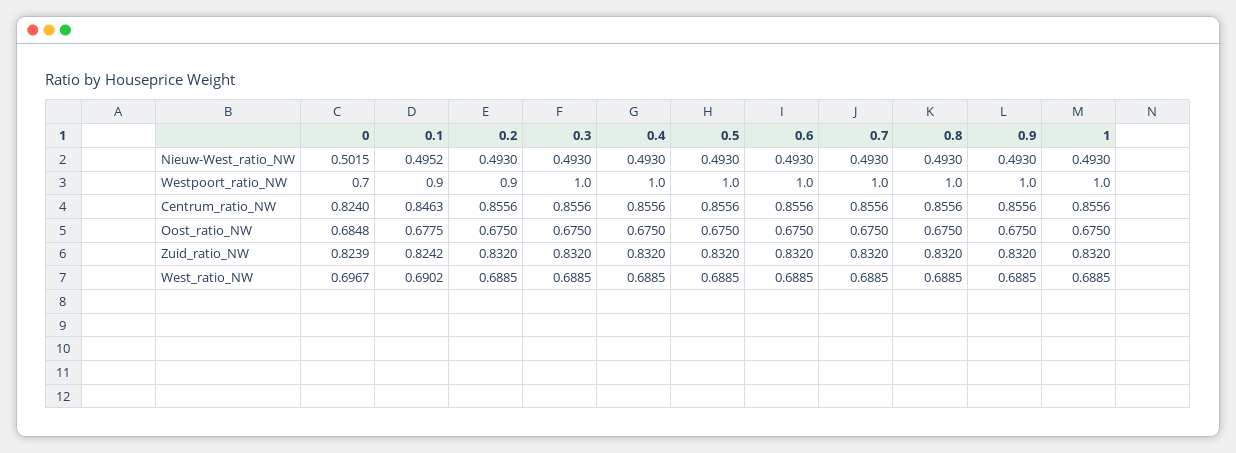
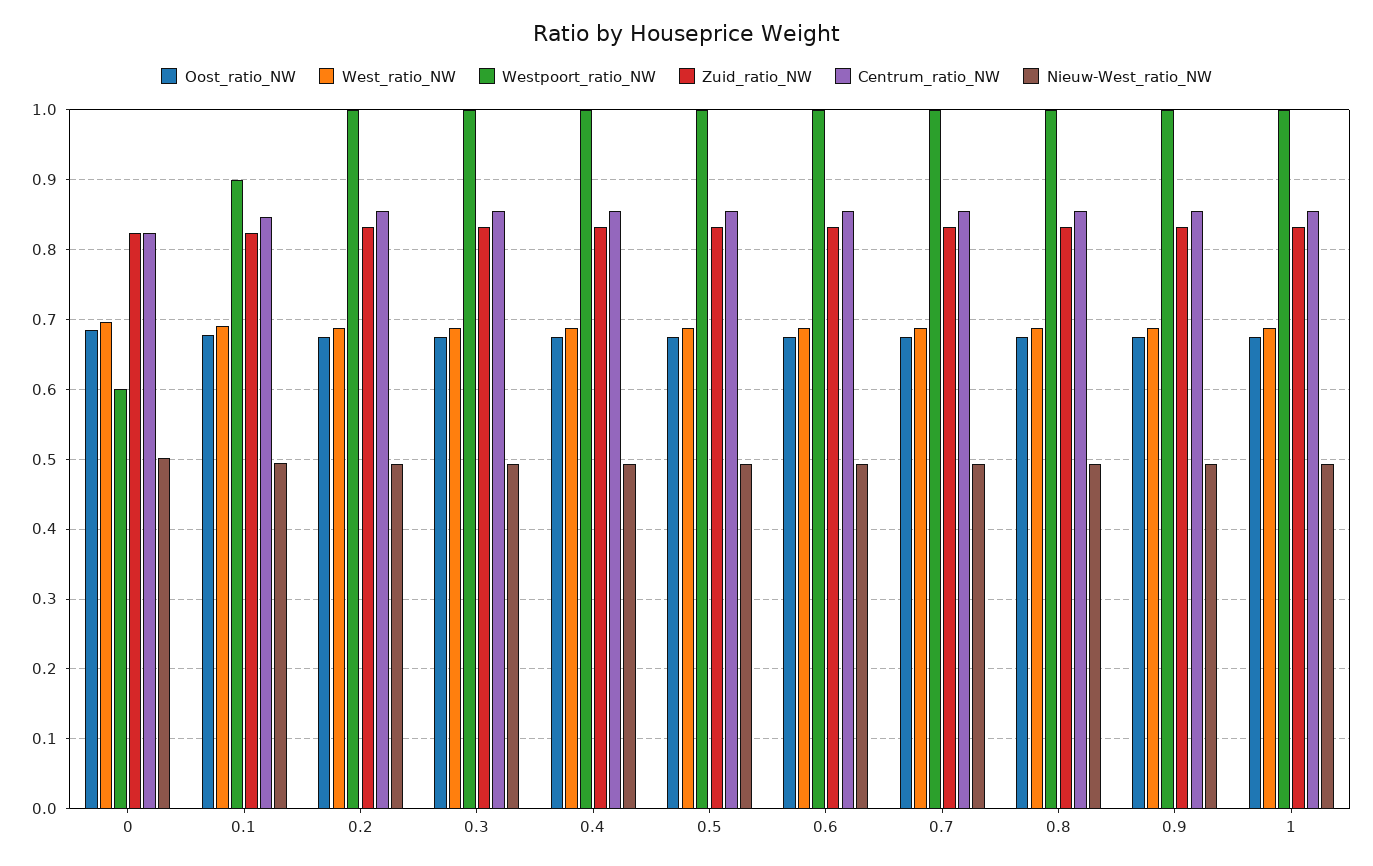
Westpoort_ratio_NW, 0: 0.7 -> 0.6
Westpoort_ratio_NW, 0.2: 0.9 -> 1

